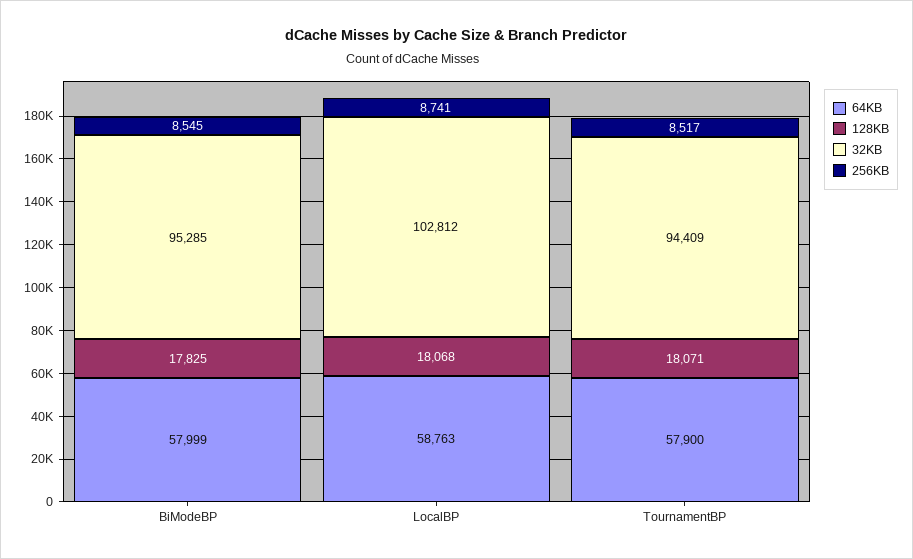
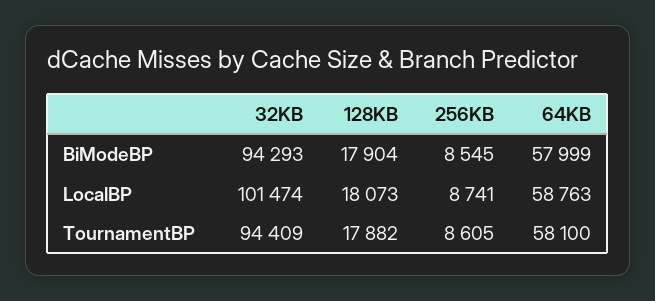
128KB, BiModeBP: 17825 -> 17904
32KB, BiModeBP: 95285 -> 94293
128KB, LocalBP: 18068 -> 18073
32KB, LocalBP: 102812 -> 101474
64KB, TournamentBP: 57900 -> 58100
128KB, TournamentBP: 18071 -> 17882
256KB, TournamentBP: 8517 -> 8605

